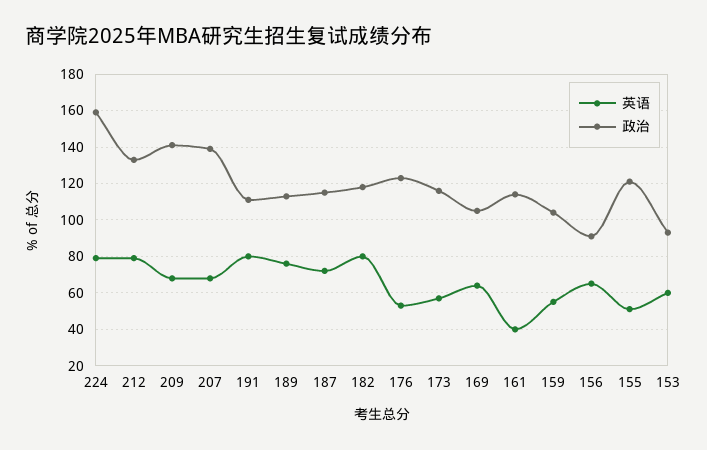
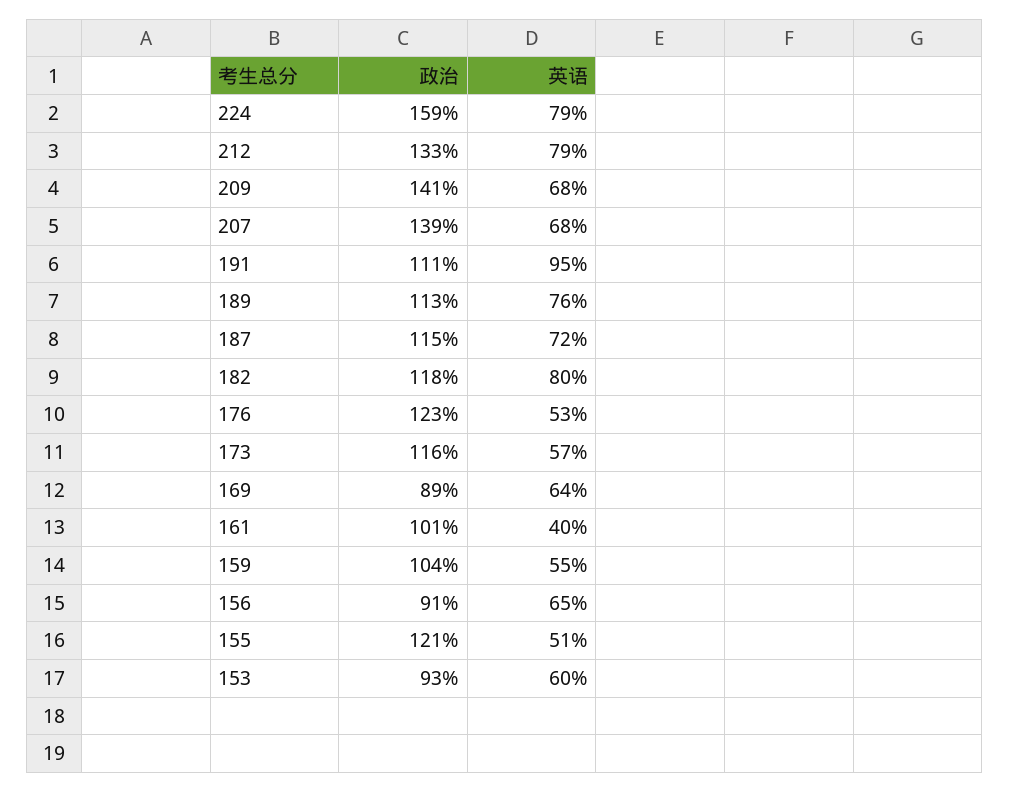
英语, 191: 80 -> 95
政治, 169: 105 -> 89
政治, 161: 115 -> 101

